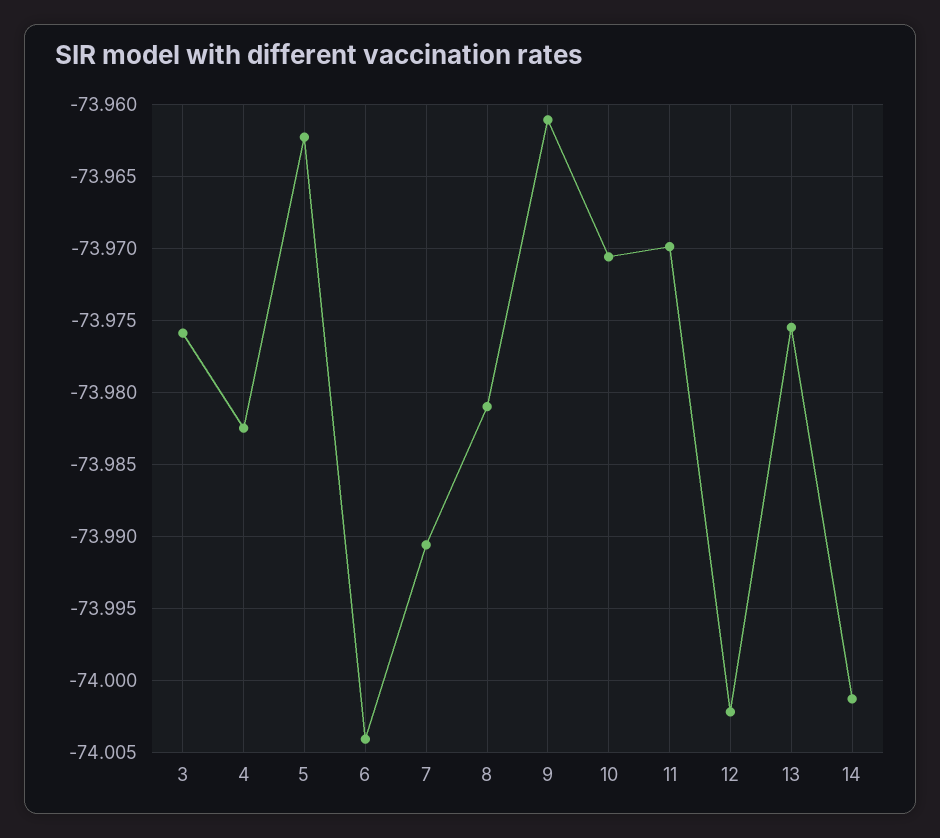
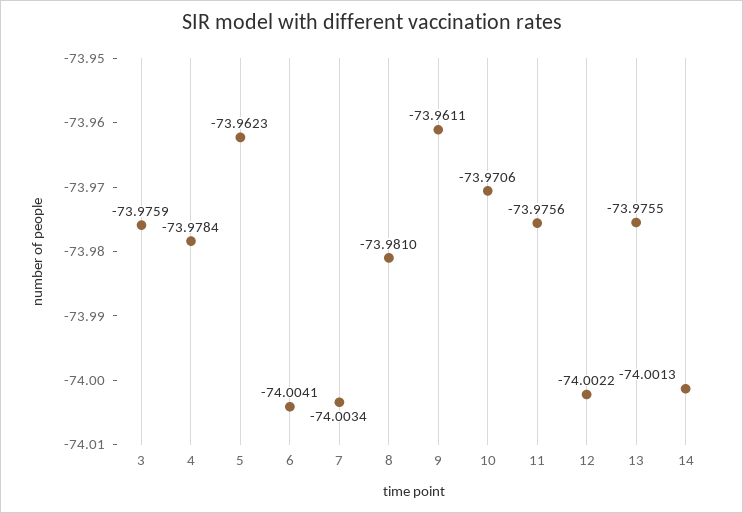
4: -73.9825 -> -73.9784
7: -73.9905 -> -74.0034
11: -73.97 -> -73.9756

